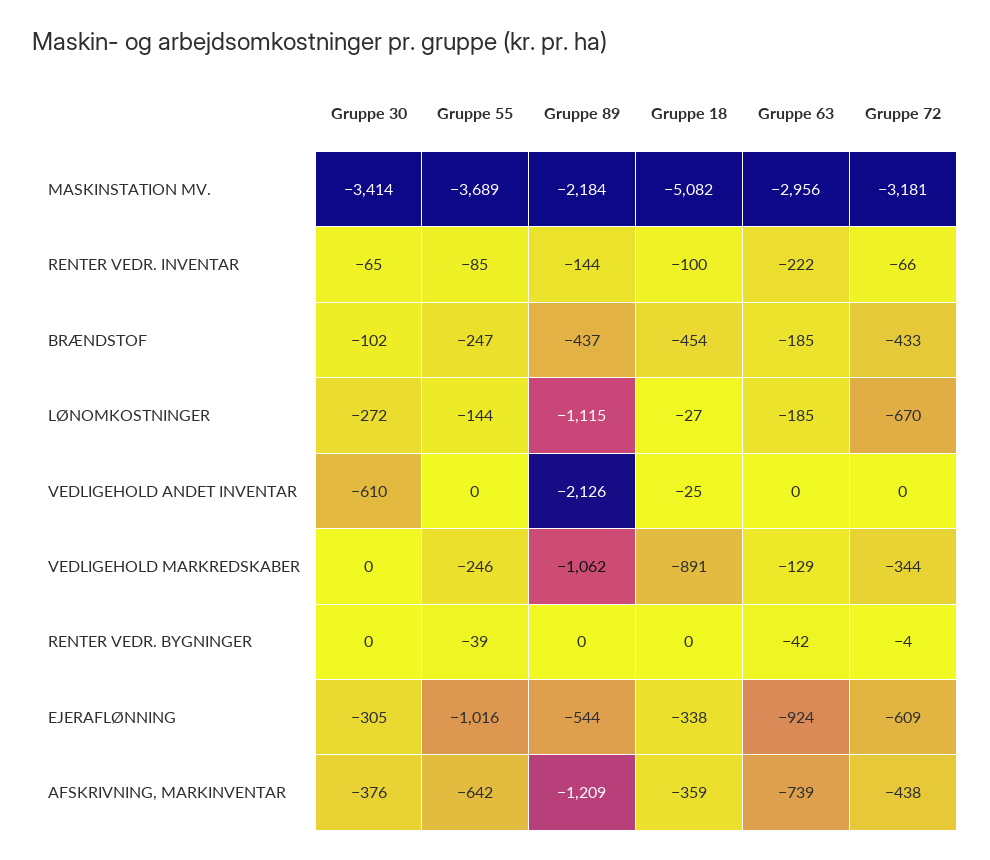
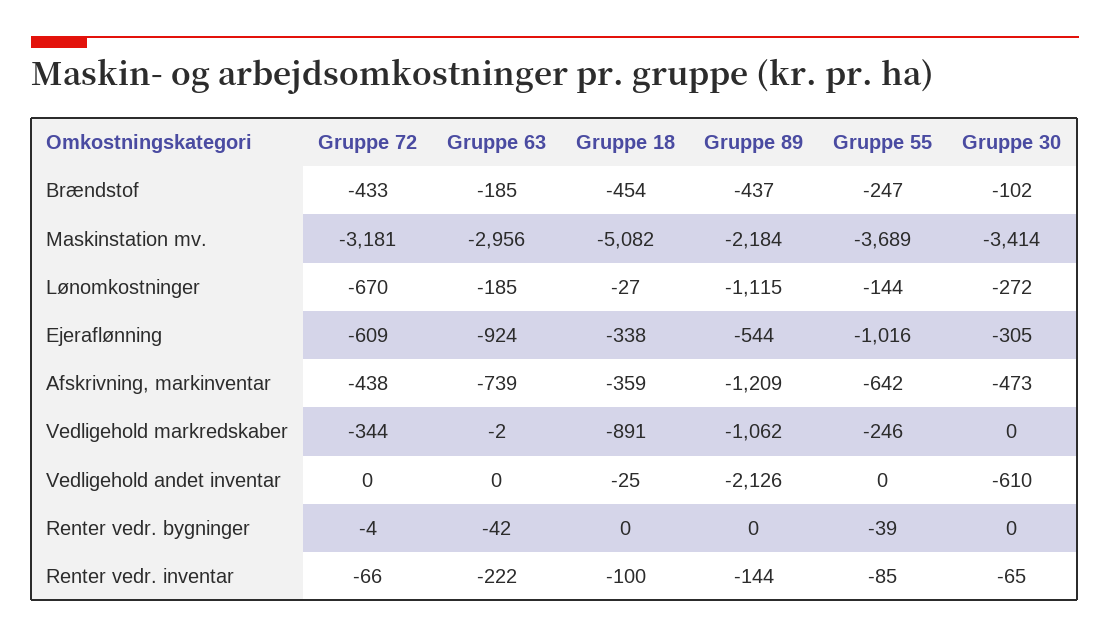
Gruppe 63, VEDLIGEHOLD MARKREDSKABER: -129 -> -2
Gruppe 30, AFSKRIVNING, MARKINVENTAR: -376 -> -473

